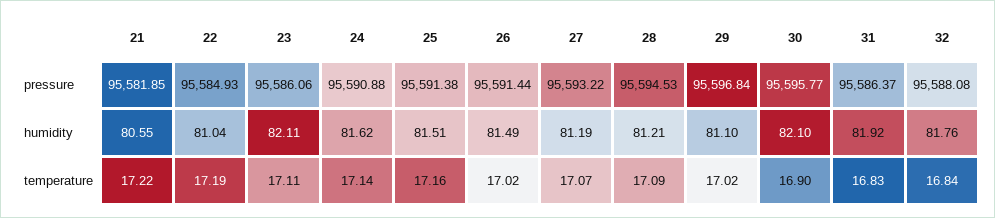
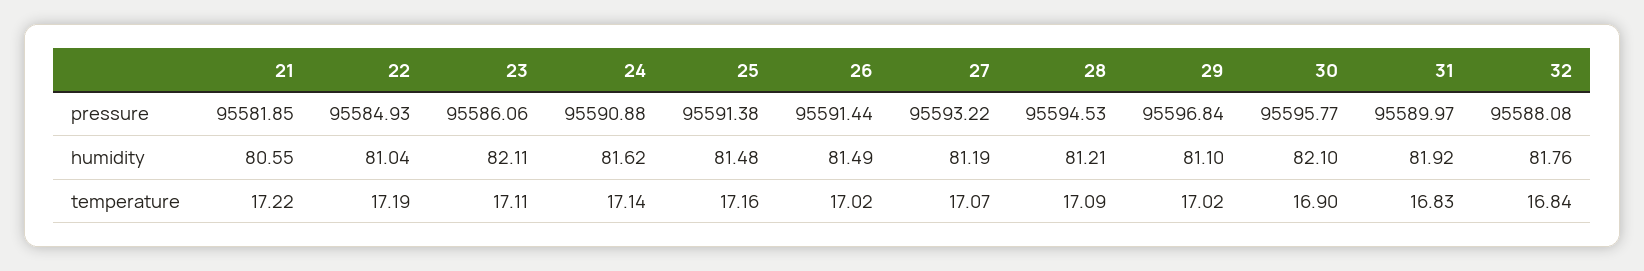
31, pressure: 95586.37 -> 95589.97
25, humidity: 81.51 -> 81.48

